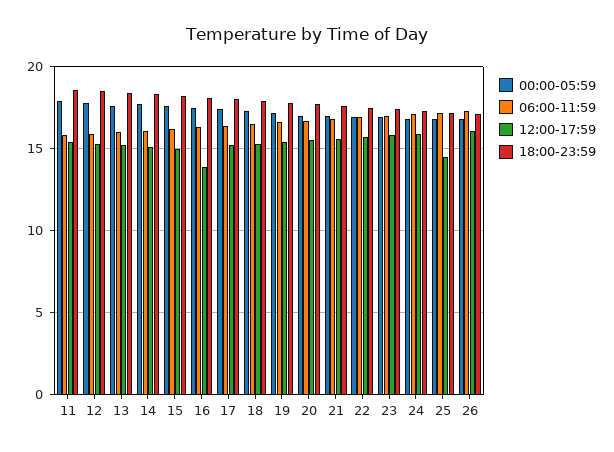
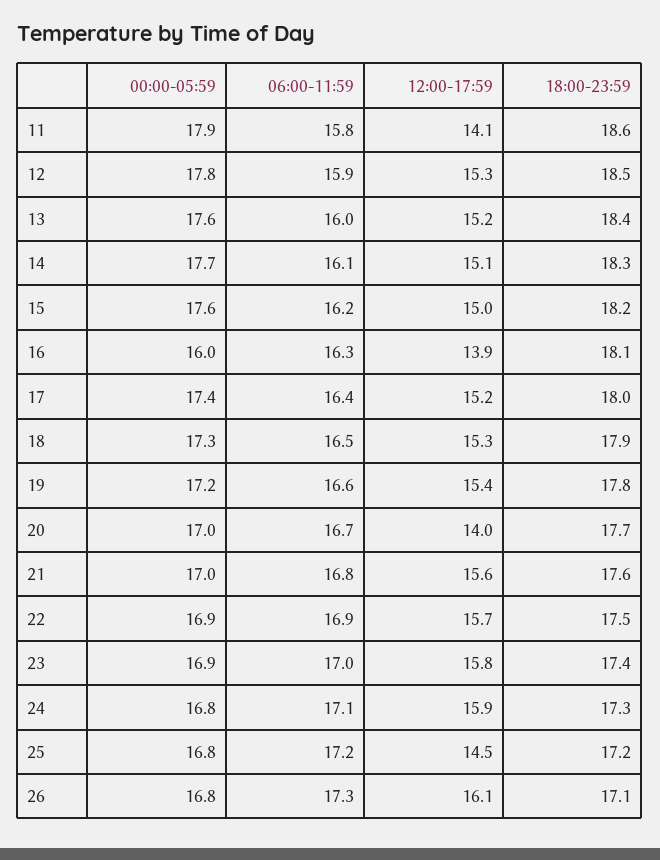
12:00-17:59, 11: 15.5 -> 14.1
00:00-05:59, 16: 17.5 -> 16
12:00-17:59, 20: 15.5 -> 14

